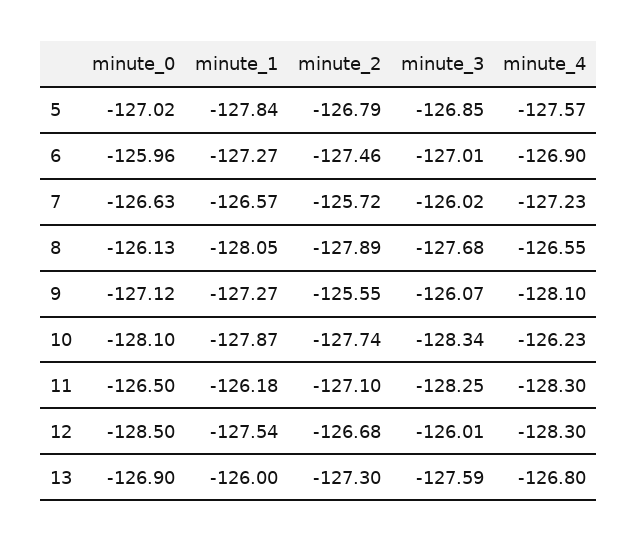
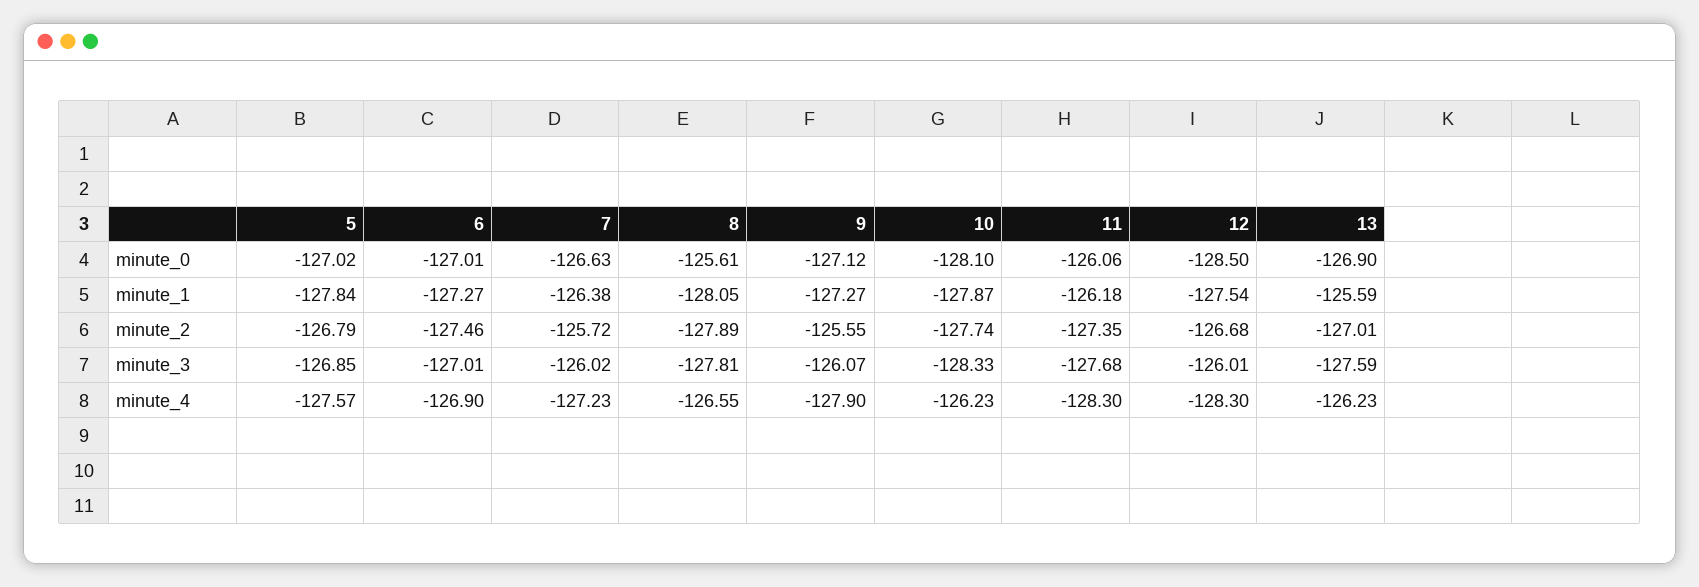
minute_0, 6: -125.96 -> -127.01
minute_1, 7: -126.57 -> -126.38
minute_0, 8: -126.13 -> -125.61
minute_3, 8: -127.68 -> -127.81
minute_4, 9: -128.1 -> -127.9
minute_3, 10: -128.34 -> -128.33
minute_0, 11: -126.5 -> -126.06
minute_2, 11: -127.1 -> -127.35
minute_3, 11: -128.25 -> -127.68
minute_1, 13: -126 -> -125.59
minute_2, 13: -127.3 -> -127.01
minute_4, 13: -126.8 -> -126.23

